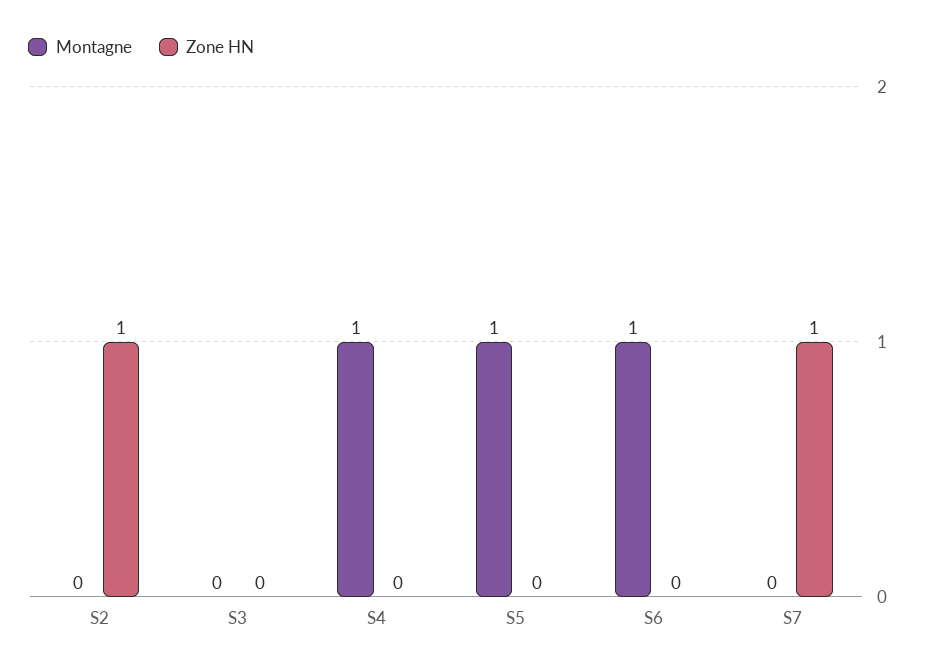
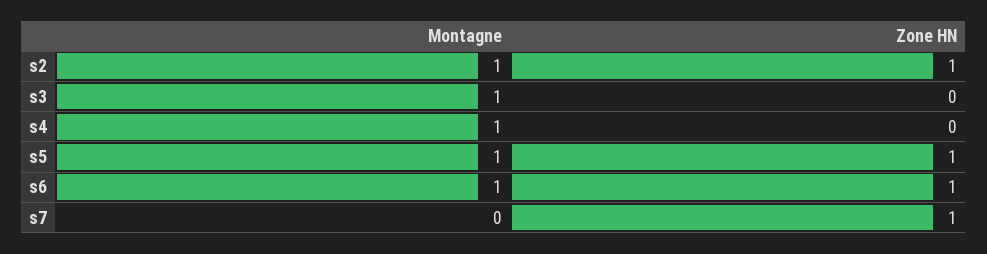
Montagne, S2: 0 -> 1
Montagne, S3: 0 -> 1
Zone HN, S5: 0 -> 1
Zone HN, S6: 0 -> 1

